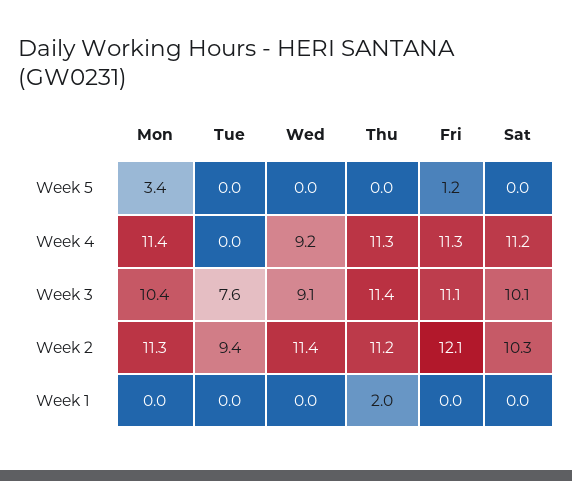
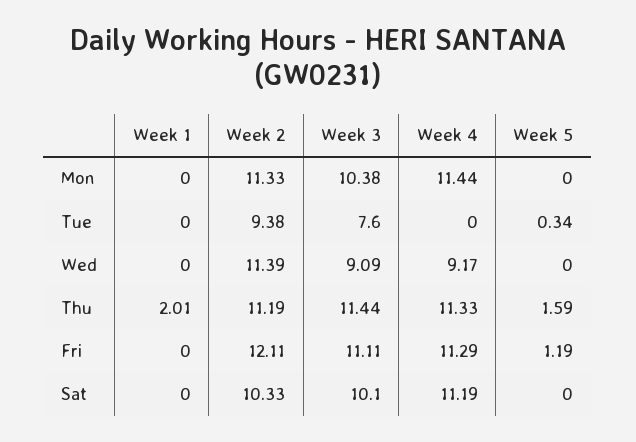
Mon, Week 5: 3.4 -> 0
Tue, Week 5: 0 -> 0.34
Thu, Week 5: 0 -> 1.59

